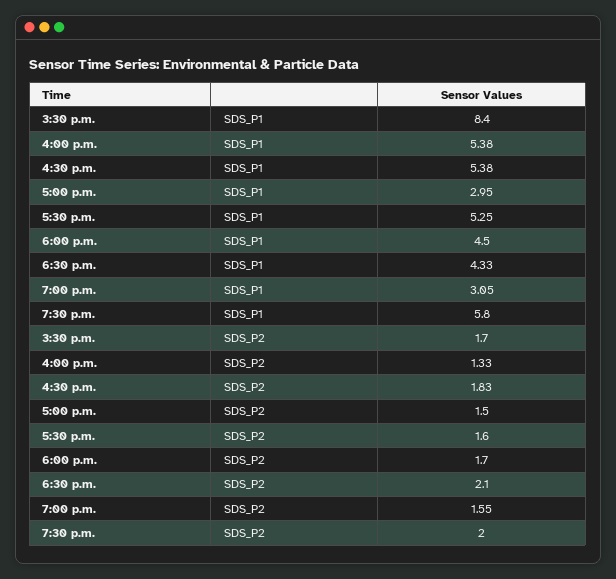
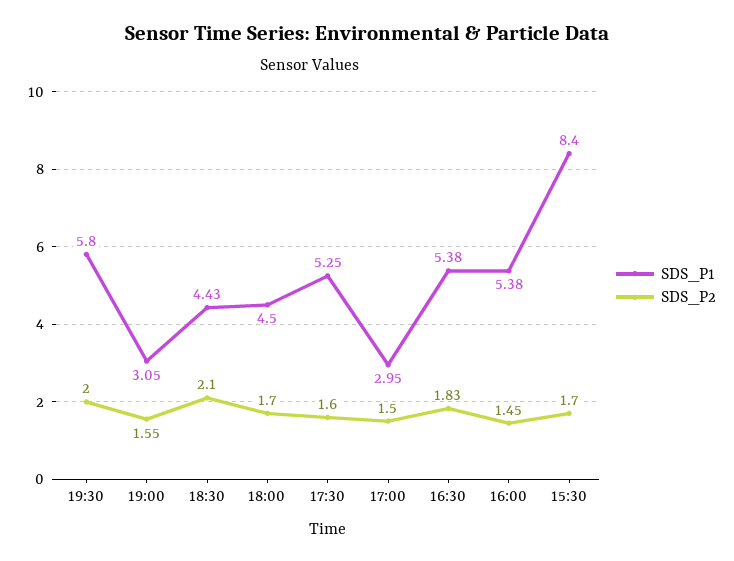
SDS_P1, 6:30 p.m.: 4.33 -> 4.43
SDS_P2, 4:00 p.m.: 1.33 -> 1.45

